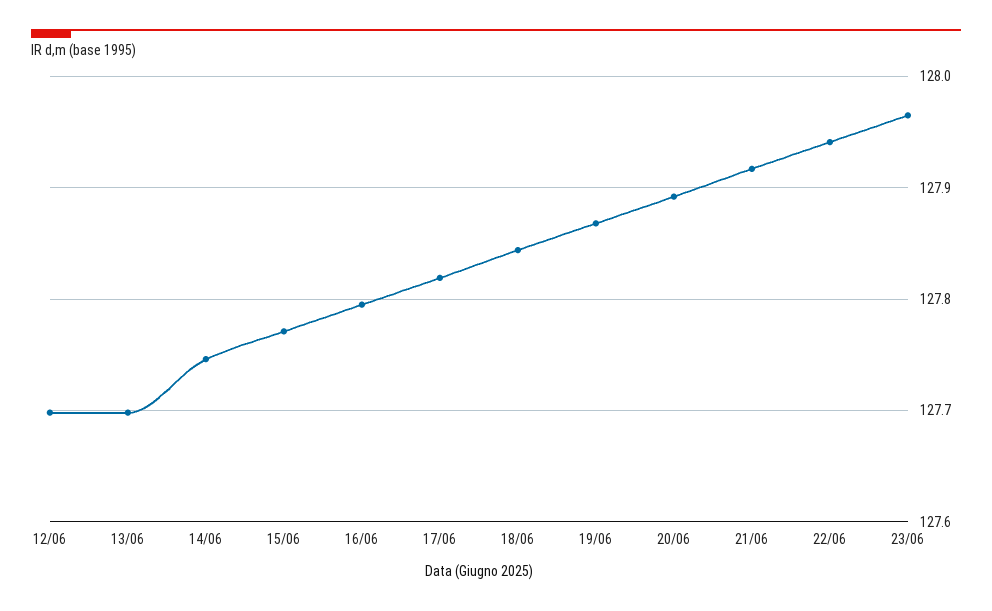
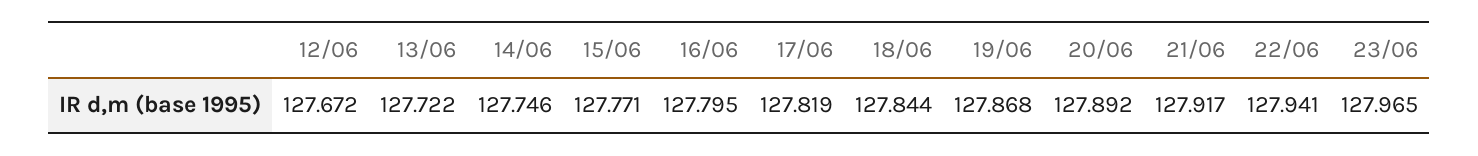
12/06: 127.7 -> 127.672
13/06: 127.7 -> 127.722

